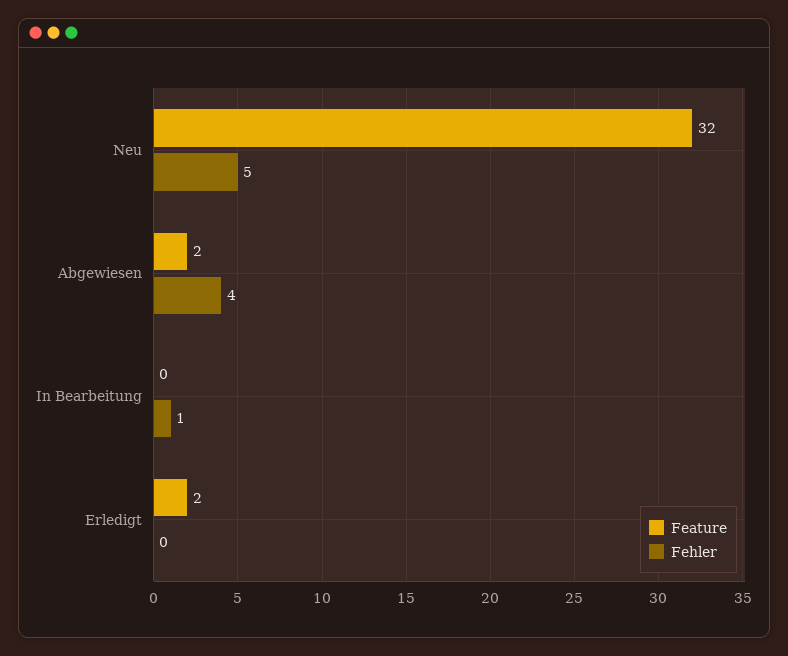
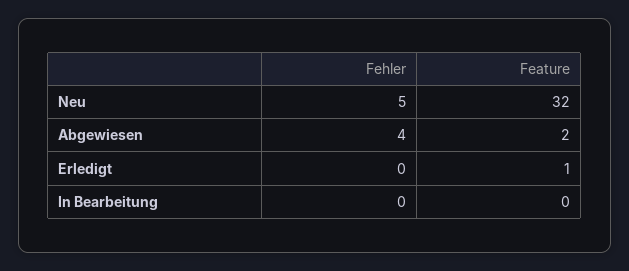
Fehler, In Bearbeitung: 1 -> 0
Feature, Erledigt: 2 -> 1

